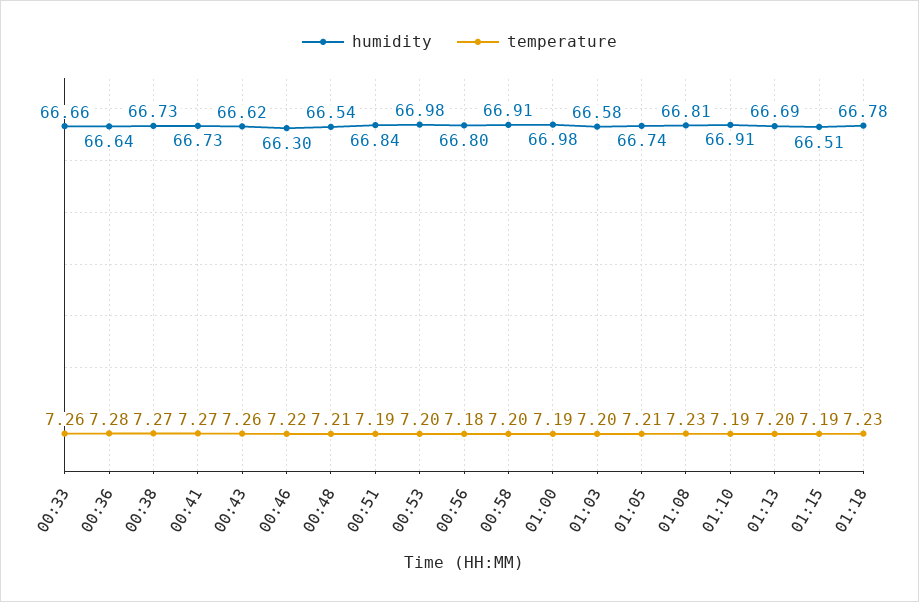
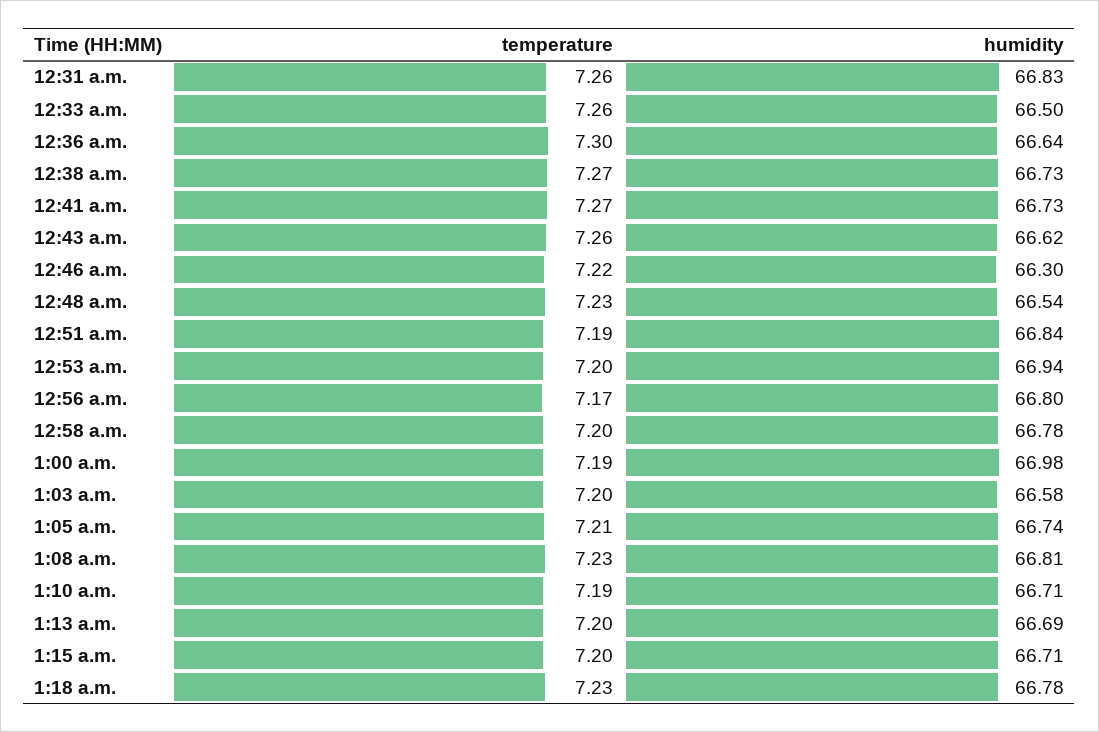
humidity, 00:33: 66.66 -> 66.5
temperature, 00:36: 7.28 -> 7.3
temperature, 00:48: 7.21 -> 7.23
humidity, 00:53: 66.98 -> 66.94
temperature, 00:56: 7.18 -> 7.17
humidity, 00:58: 66.91 -> 66.78
humidity, 01:10: 66.91 -> 66.71
humidity, 01:15: 66.51 -> 66.71
temperature, 01:15: 7.19 -> 7.2
temperature, 12:31 a.m.: none -> 7.26
humidity, 12:31 a.m.: none -> 66.83

